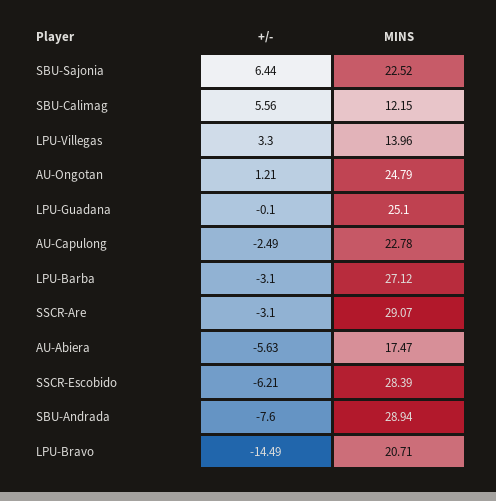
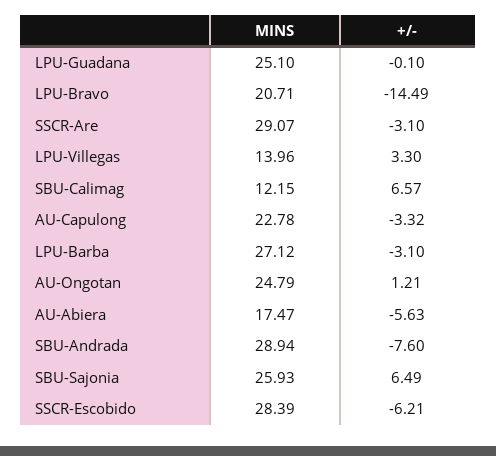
+/-, SBU-Sajonia: 6.44 -> 6.49
MINS, SBU-Sajonia: 22.52 -> 25.93
+/-, SBU-Calimag: 5.56 -> 6.57
+/-, AU-Capulong: -2.49 -> -3.32

